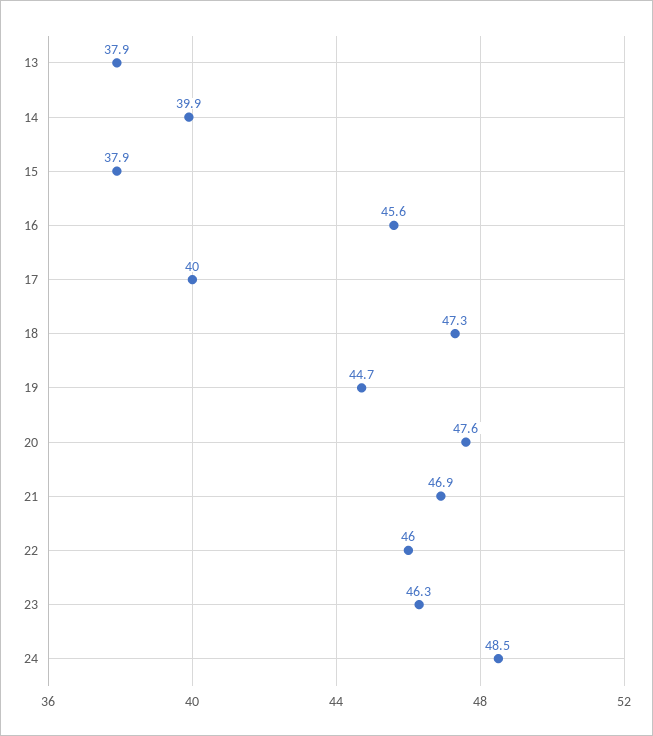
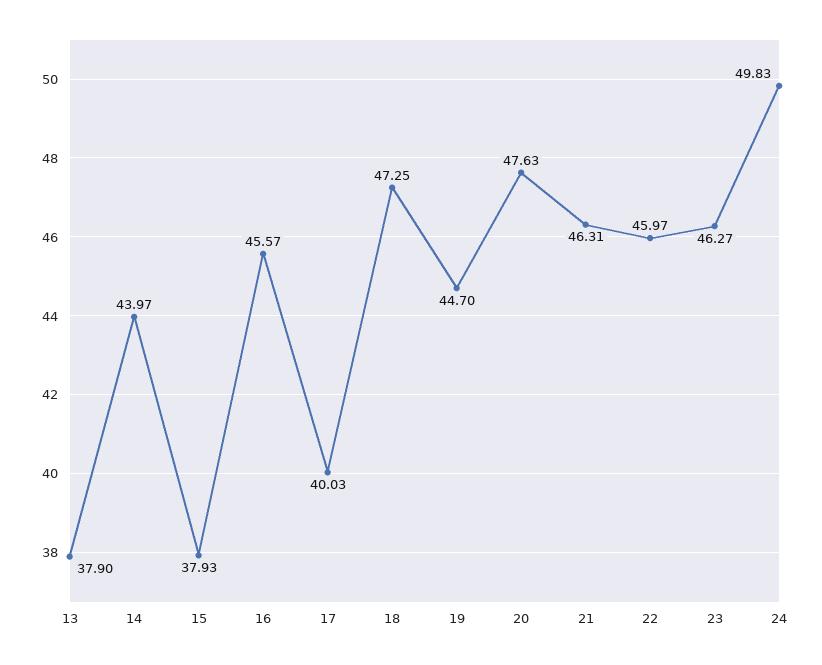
14: 39.9 -> 43.97
21: 46.9 -> 46.31
24: 48.5 -> 49.83

